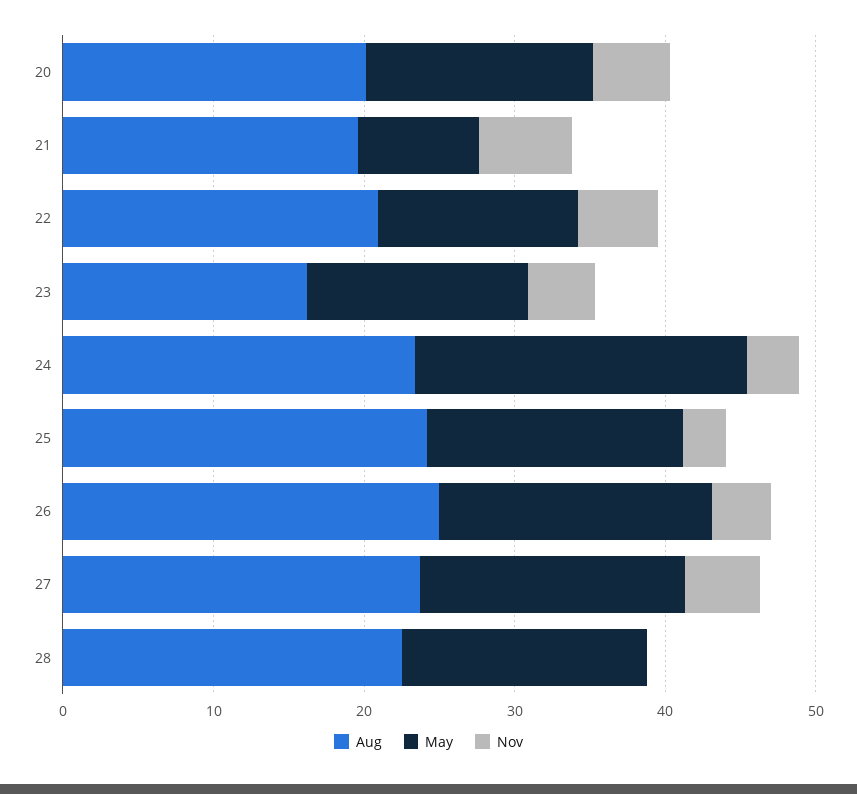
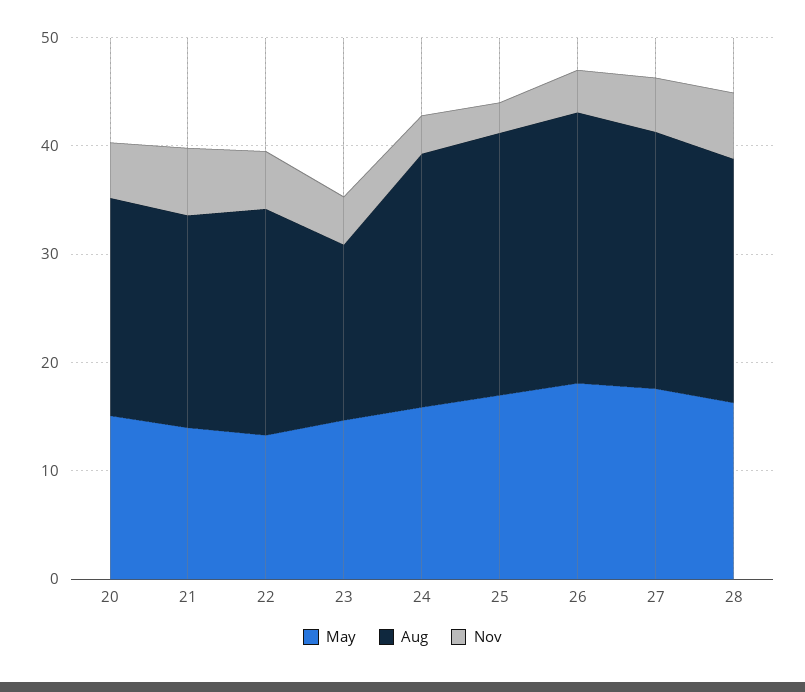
May, 21: 8 -> 14
May, 24: 22 -> 16
Nov, 28: 0 -> 6

